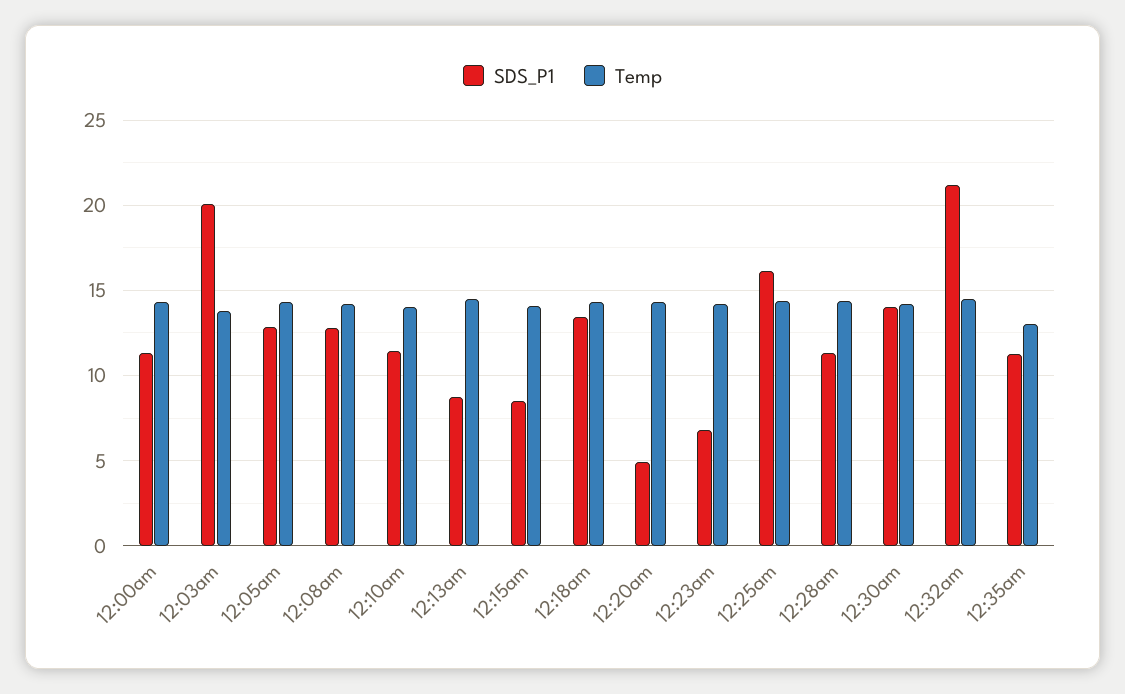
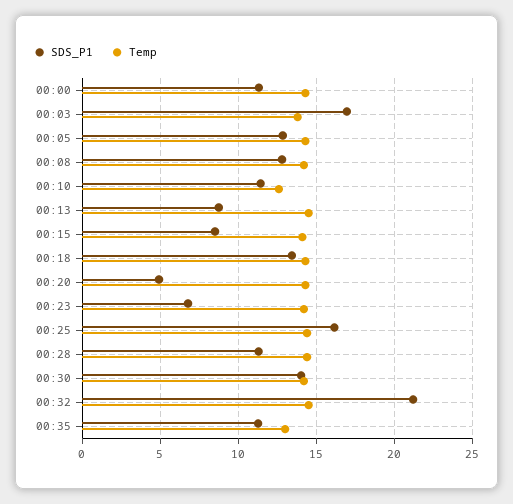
SDS_P1, 12:03am: 20 -> 17
Temp, 12:10am: 14 -> 12.5

